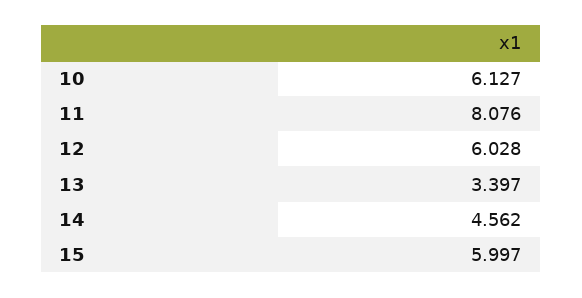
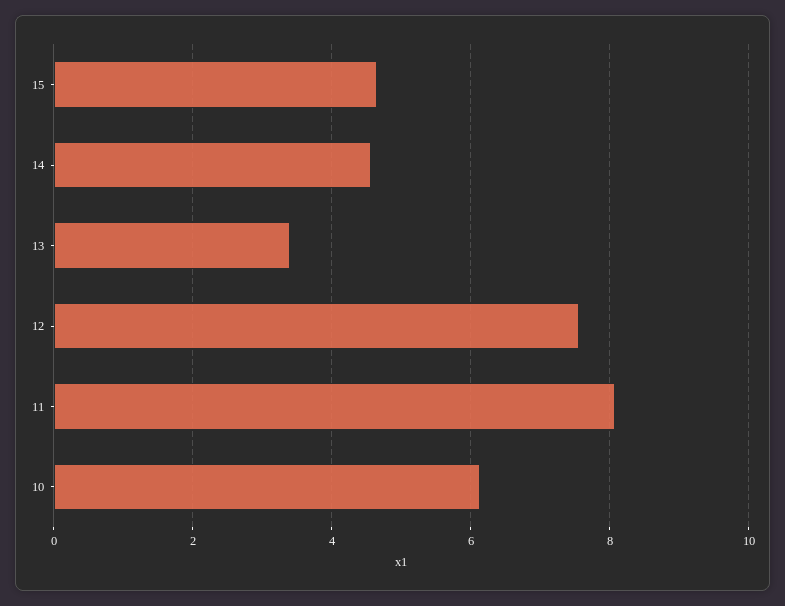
12: 6.028 -> 7.6
15: 5.997 -> 4.6

